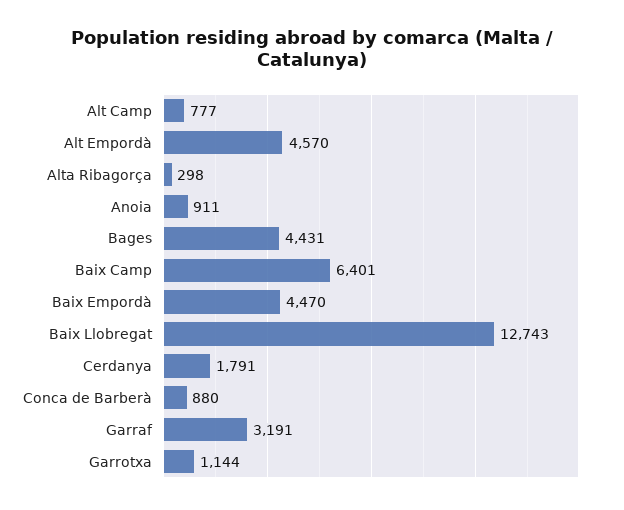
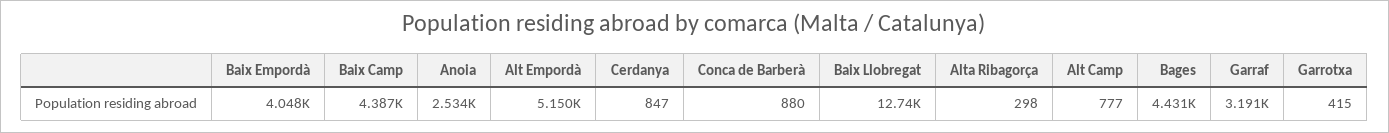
Alt Empordà: 4570 -> 5150
Anoia: 911 -> 2534
Baix Camp: 6401 -> 4387
Baix Empordà: 4470 -> 4048
Cerdanya: 1791 -> 847
Garrotxa: 1144 -> 415

